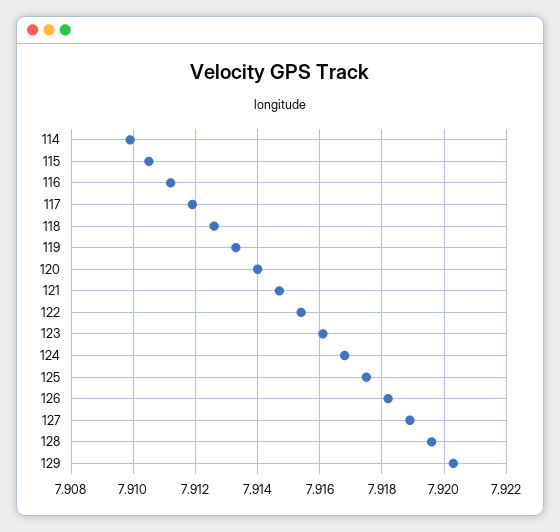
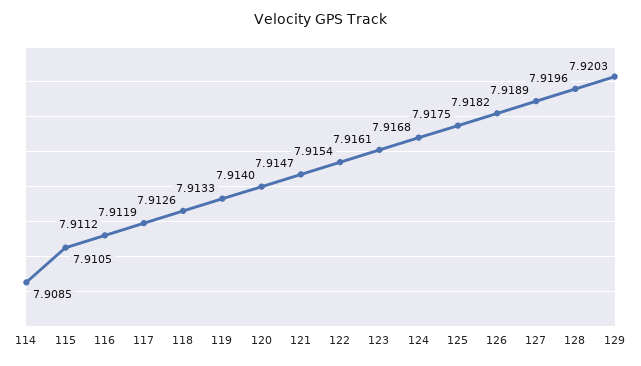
114: 7.91 -> 7.9085

